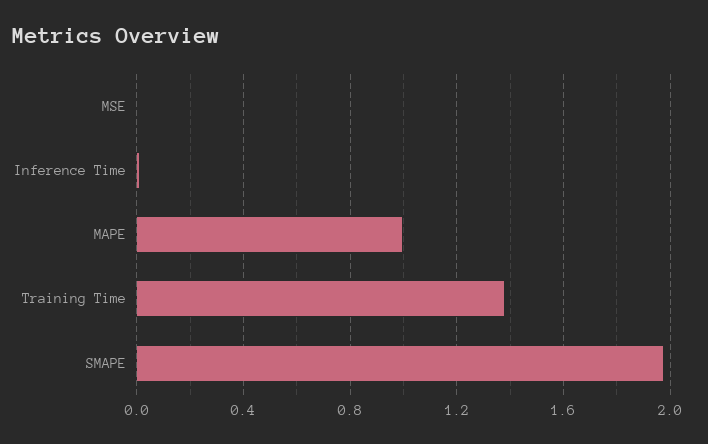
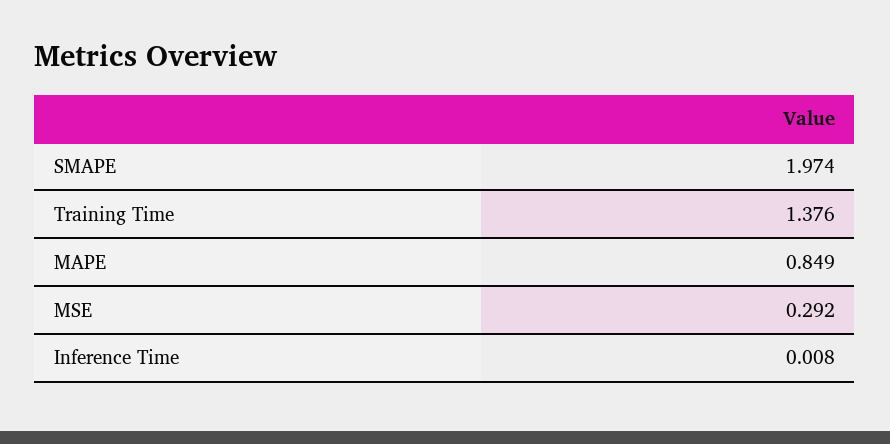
MSE: 0 -> 0.292
MAPE: 1 -> 0.849

